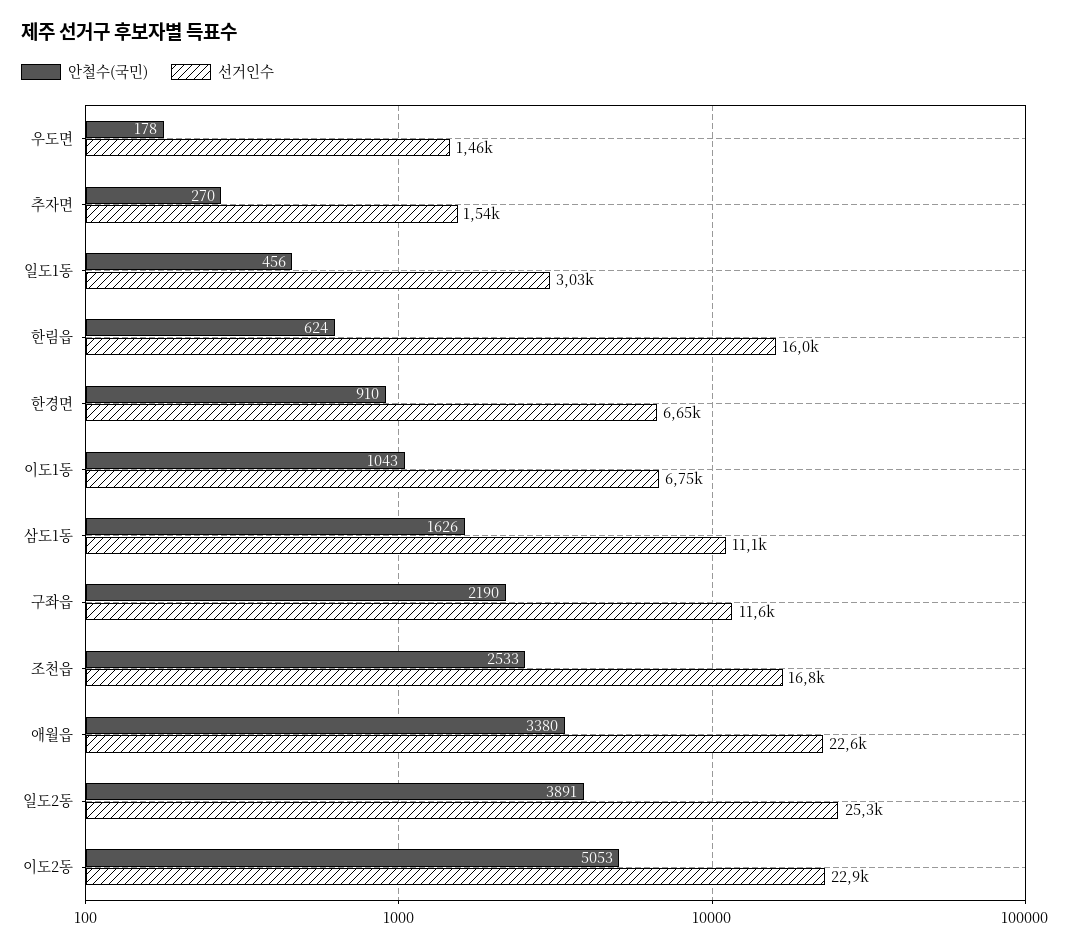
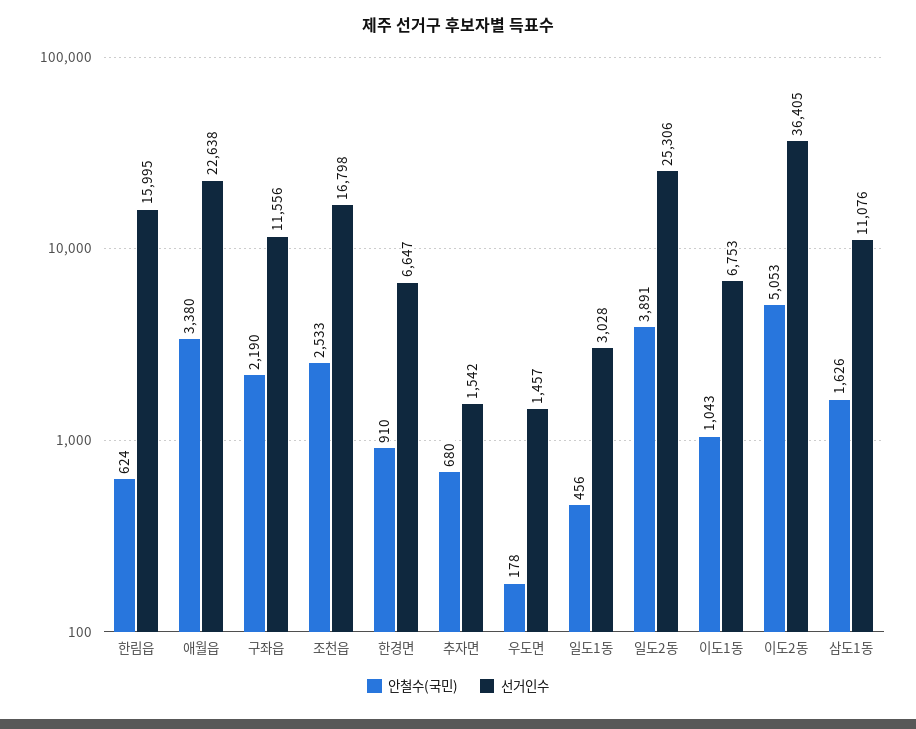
안철수(국민), 추자면: 270 -> 680
선거인수, 이도2동: 22900 -> 36405

